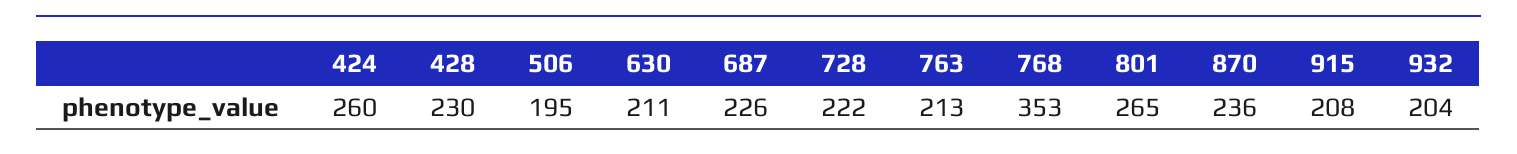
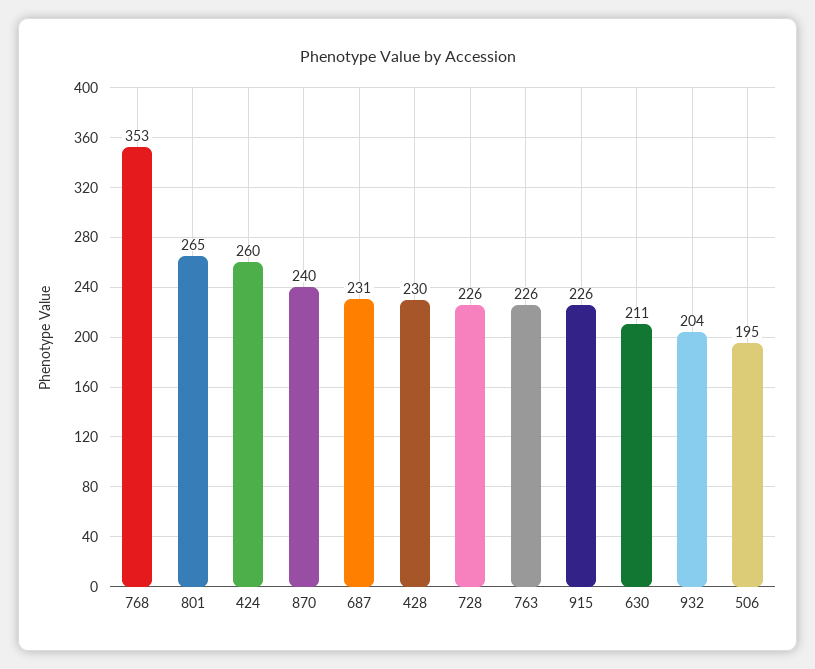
687: 226 -> 231
728: 222 -> 226
763: 213 -> 226
870: 236 -> 240
915: 208 -> 226

